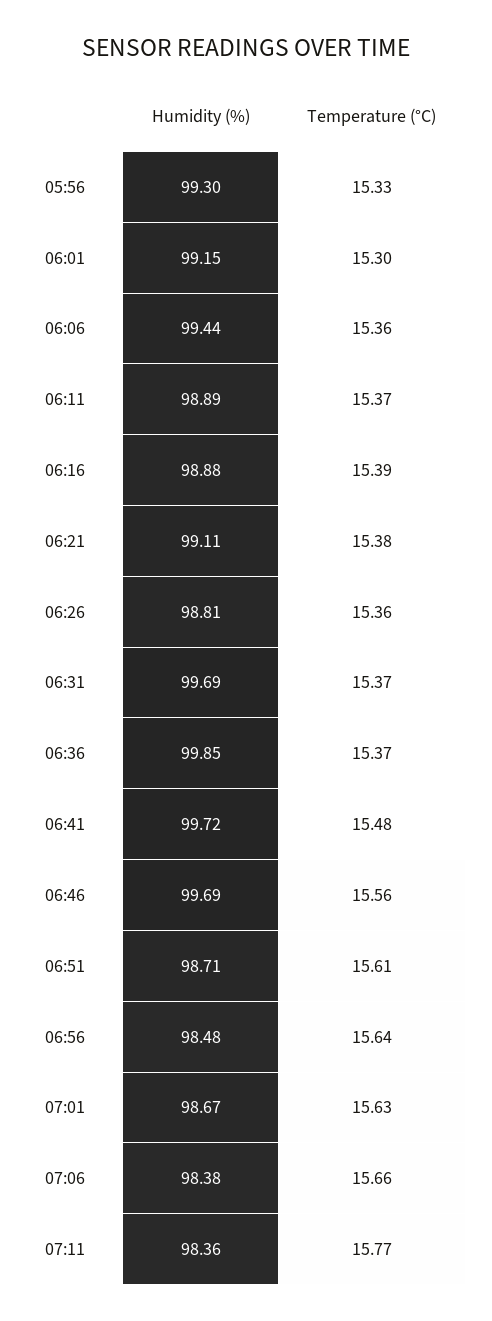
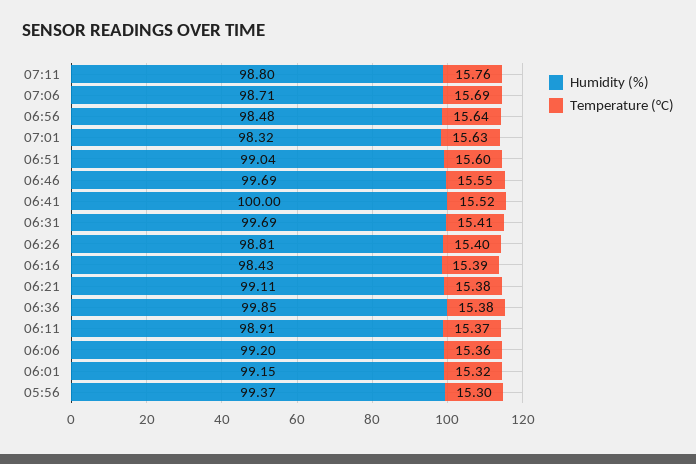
Humidity (%), 05:56: 99.3 -> 99.37
Temperature (°C), 05:56: 15.33 -> 15.3
Temperature (°C), 06:01: 15.3 -> 15.32
Humidity (%), 06:06: 99.44 -> 99.2
Humidity (%), 06:11: 98.89 -> 98.91
Humidity (%), 06:16: 98.88 -> 98.43
Temperature (°C), 06:26: 15.36 -> 15.4
Temperature (°C), 06:31: 15.37 -> 15.41
Temperature (°C), 06:36: 15.37 -> 15.38
Humidity (%), 06:41: 99.72 -> 100
Temperature (°C), 06:41: 15.48 -> 15.52
Temperature (°C), 06:46: 15.56 -> 15.55
Humidity (%), 06:51: 98.71 -> 99.04
Temperature (°C), 06:51: 15.61 -> 15.6
Humidity (%), 07:01: 98.67 -> 98.32
Humidity (%), 07:06: 98.38 -> 98.71
Temperature (°C), 07:06: 15.66 -> 15.69
Humidity (%), 07:11: 98.36 -> 98.8
Temperature (°C), 07:11: 15.77 -> 15.76

